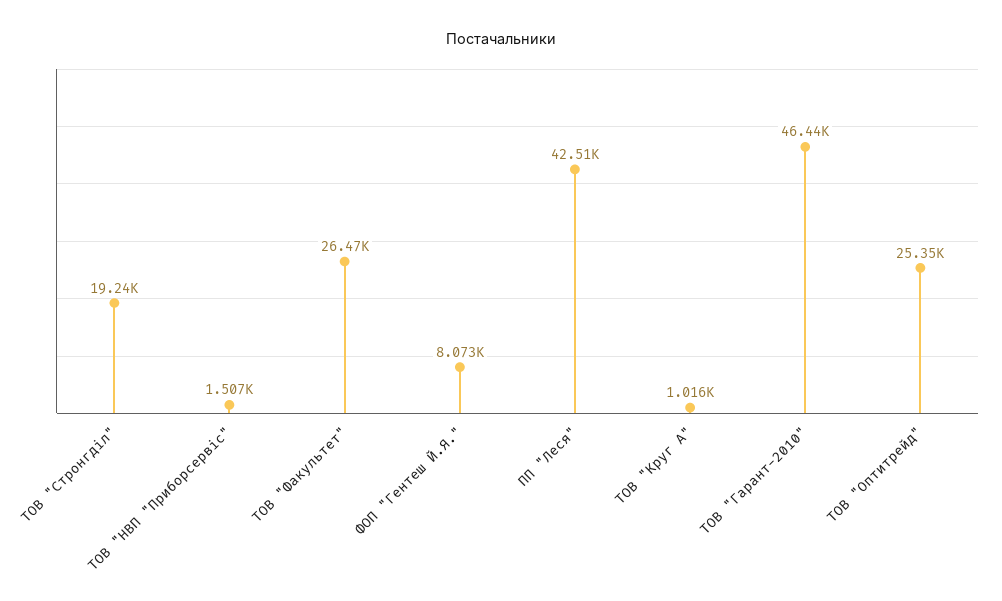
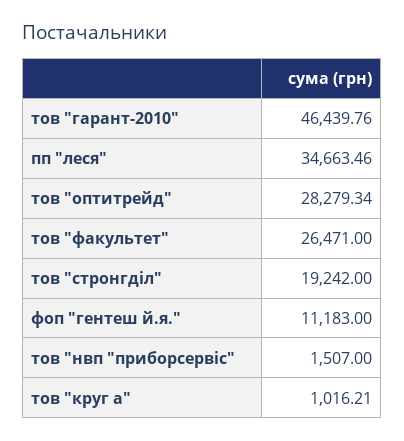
ФОП "Гентеш Й.Я.": 8073 -> 11183
ПП "Леся": 42510 -> 34663.46
ТОВ "Оптитрейд": 25350 -> 28279.34

